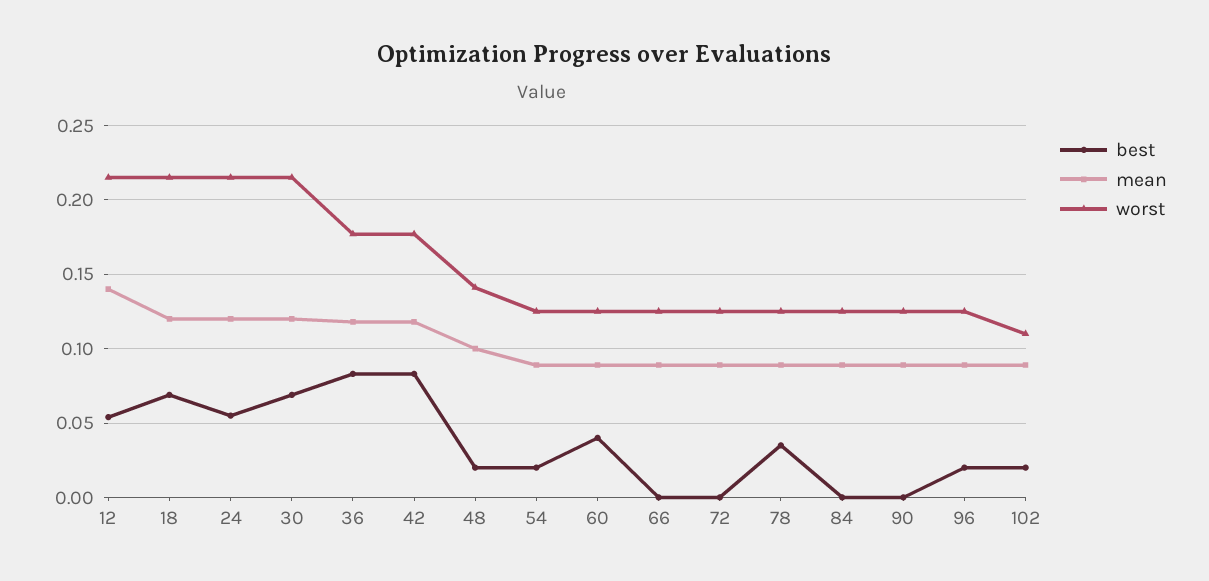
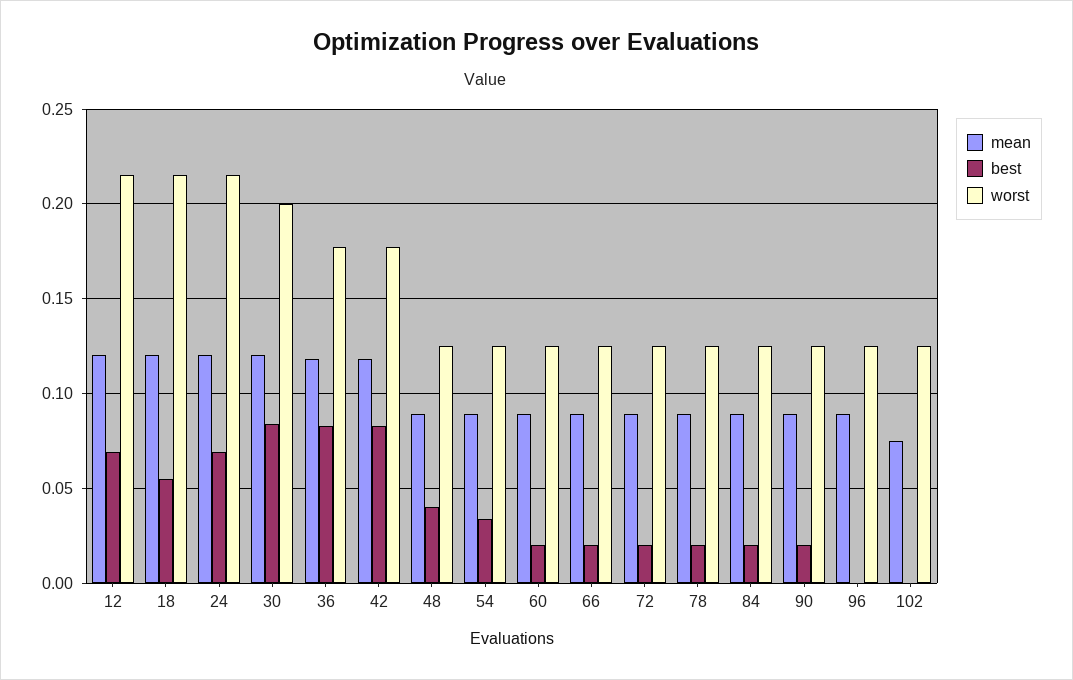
best, 12: 0.055 -> 0.07
mean, 12: 0.14 -> 0.12
best, 18: 0.07 -> 0.055
best, 24: 0.055 -> 0.07
best, 30: 0.07 -> 0.085
worst, 30: 0.215 -> 0.2
best, 48: 0.02 -> 0.04
mean, 48: 0.1 -> 0.09
worst, 48: 0.14 -> 0.125
best, 54: 0.02 -> 0.035
best, 60: 0.04 -> 0.02
best, 66: 0 -> 0.02
best, 72: 0 -> 0.02
best, 78: 0.035 -> 0.02
best, 84: 0 -> 0.02
best, 90: 0 -> 0.02
best, 96: 0.02 -> 0
best, 102: 0.02 -> 0
mean, 102: 0.09 -> 0.075
worst, 102: 0.11 -> 0.125

